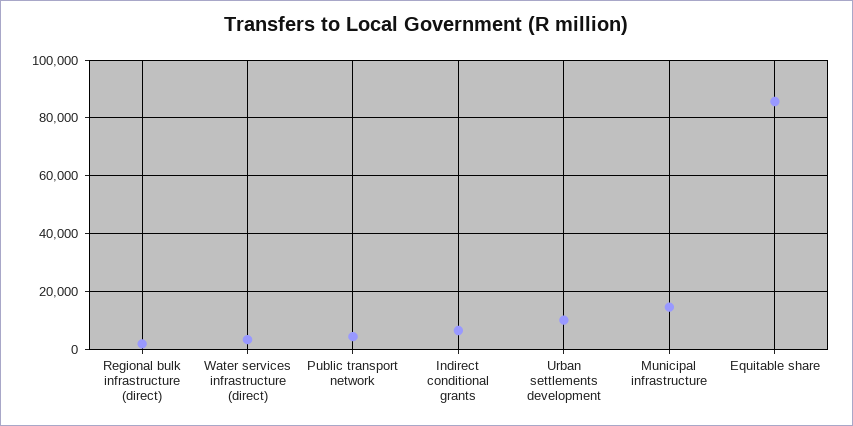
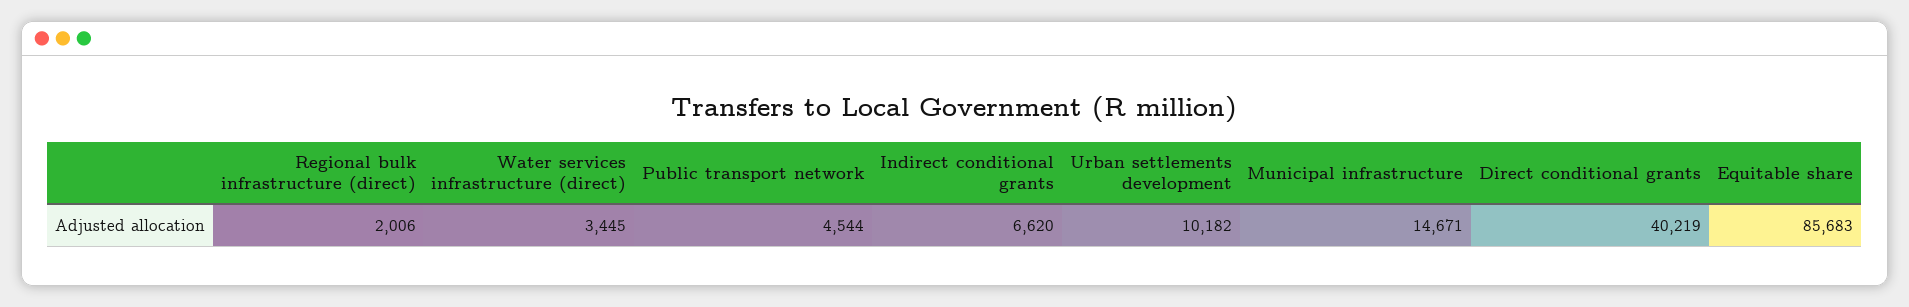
Direct conditional grants: none -> 40219

